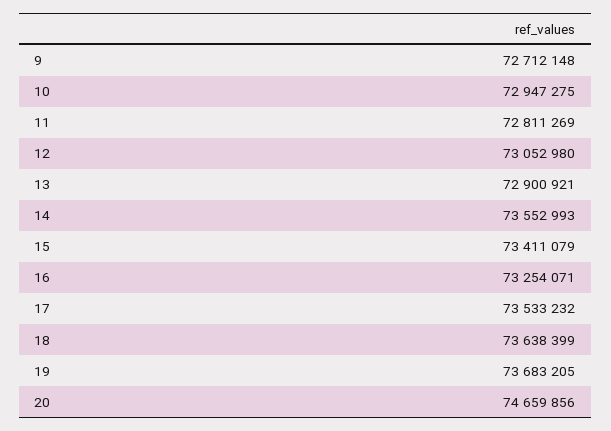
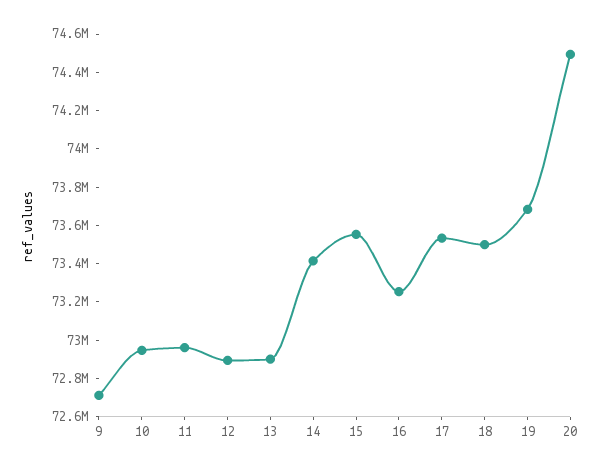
11: 72811269 -> 72950000
12: 73052980 -> 72900000
14: 73552993 -> 73400000
15: 73411079 -> 73550000
18: 73638399 -> 73500000
20: 74659856 -> 74500000

